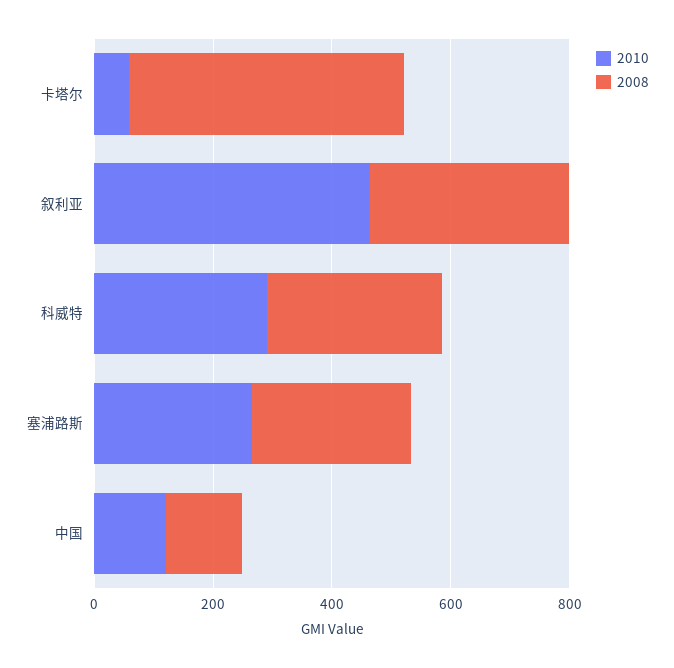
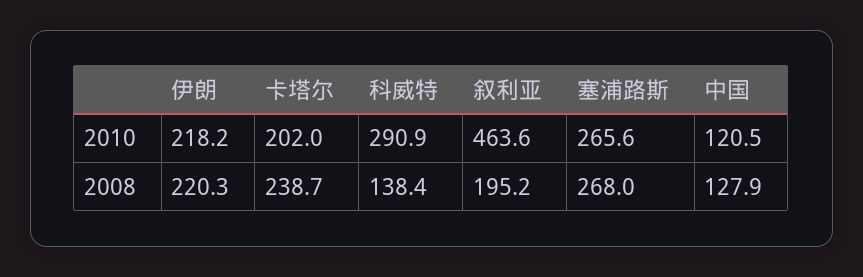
2010, 卡塔尔: 50 -> 202
2008, 卡塔尔: 450 -> 238.7
2008, 叙利亚: 350 -> 195.2
2008, 科威特: 300 -> 138.4
2010, 伊朗: none -> 218.2
2008, 伊朗: none -> 220.3

